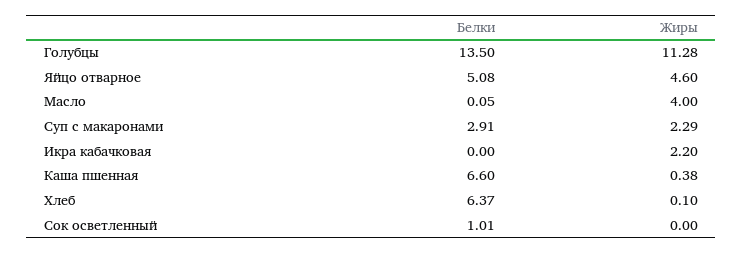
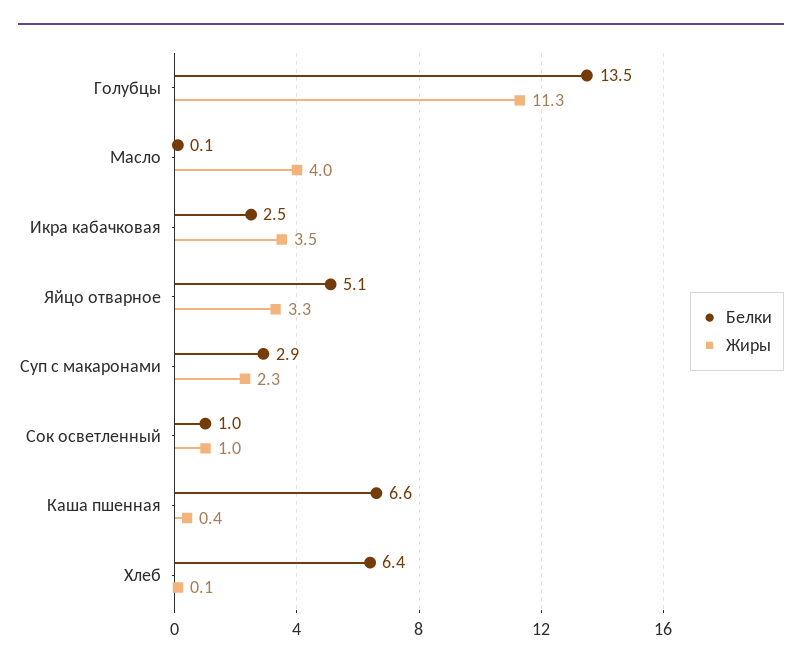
Жиры, Яйцо отварное: 4.6 -> 3.3
Белки, Икра кабачковая: 0 -> 2.5
Жиры, Икра кабачковая: 2.2 -> 3.5
Жиры, Сок осветленный: 0 -> 1

